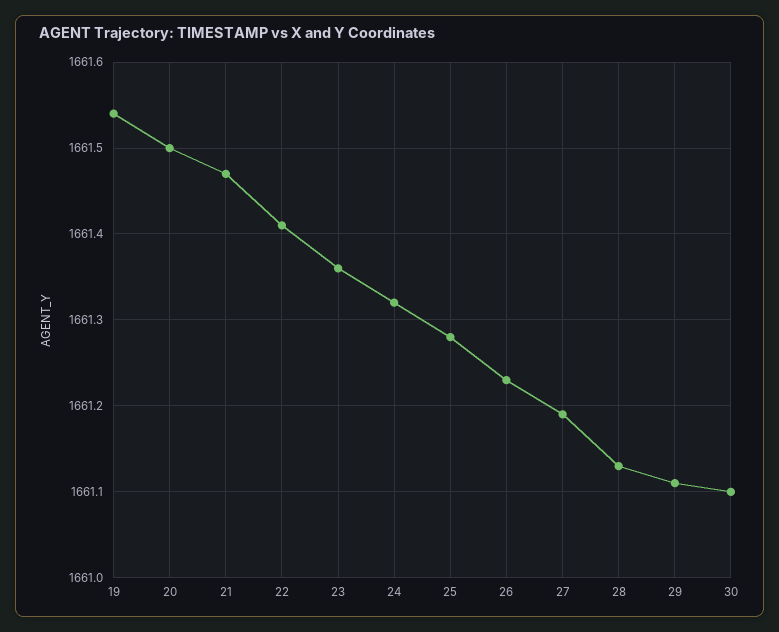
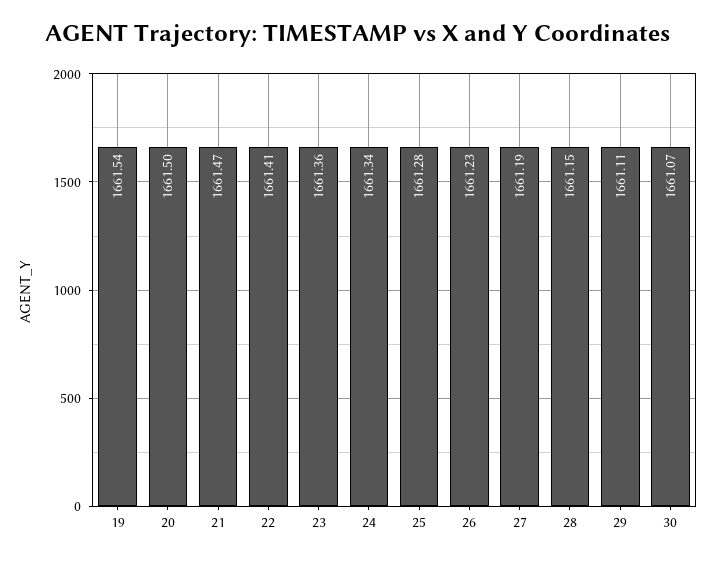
24: 1661.32 -> 1661.34
28: 1661.13 -> 1661.15
30: 1661.1 -> 1661.07

